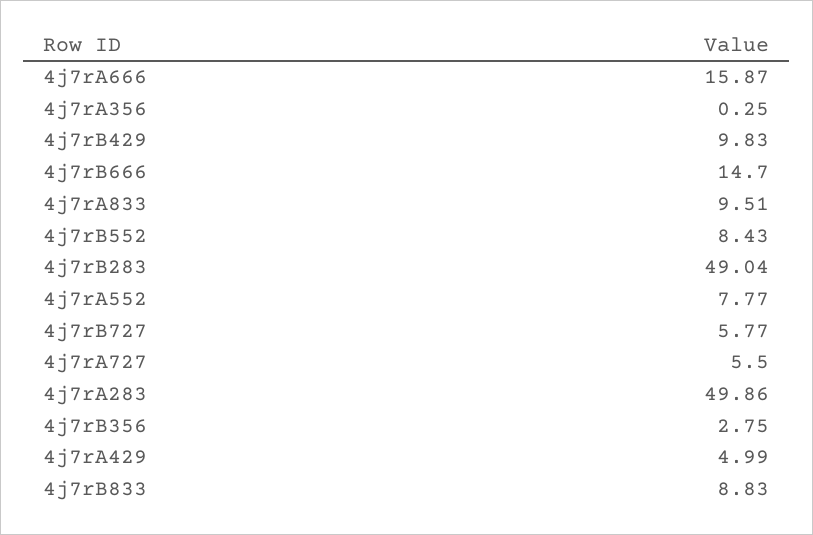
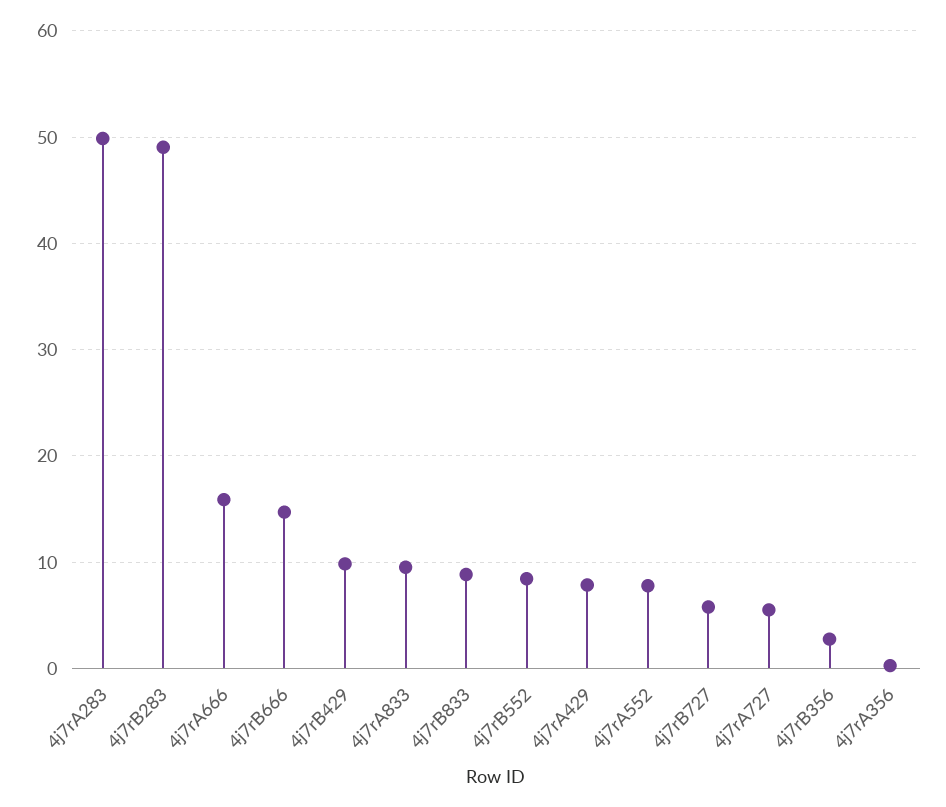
4j7rA429: 4.99 -> 8

